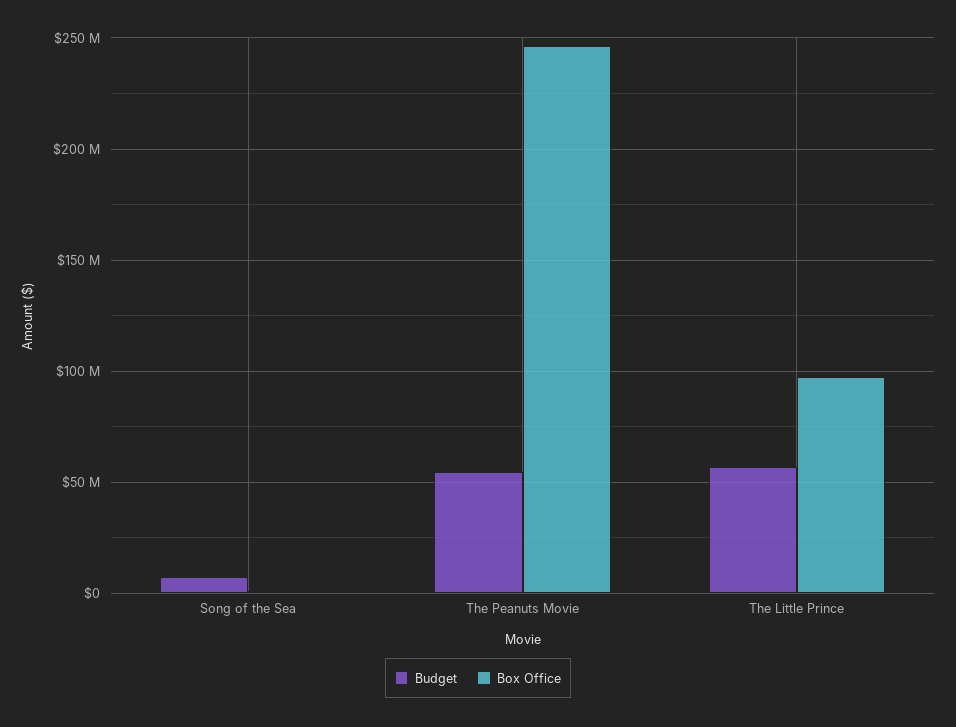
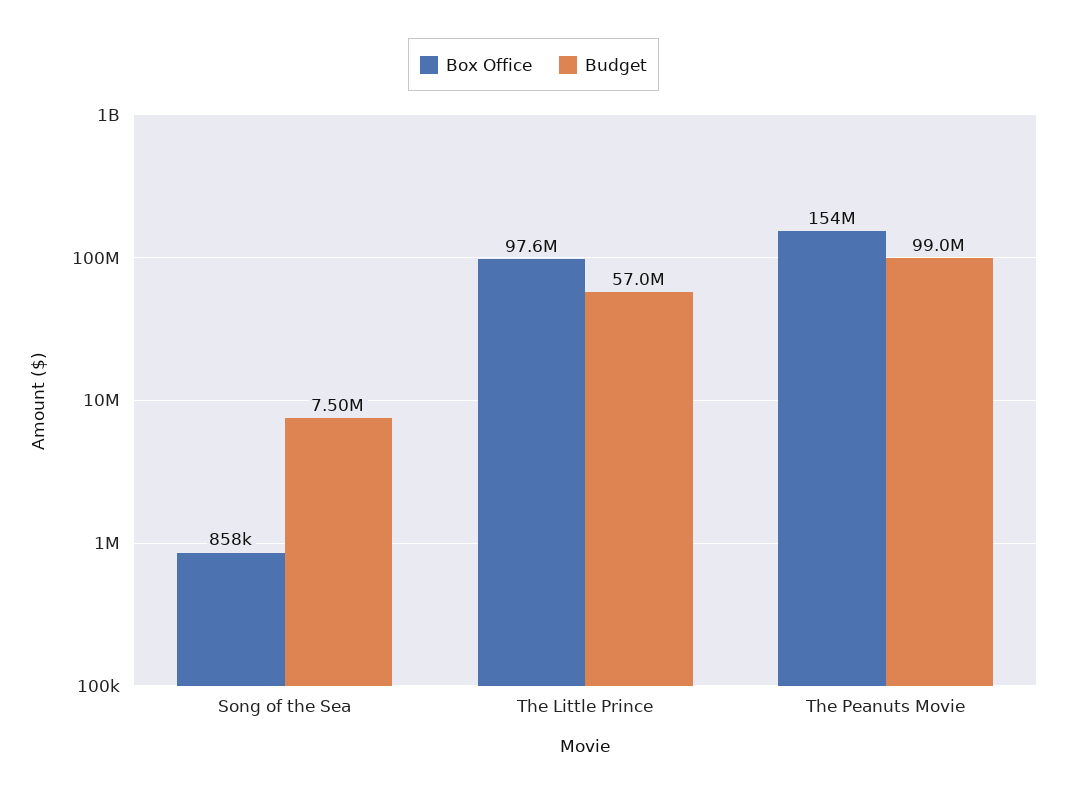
Budget, The Peanuts Movie: 55000000 -> 99000000
Box Office, The Peanuts Movie: 245000000 -> 154000000

